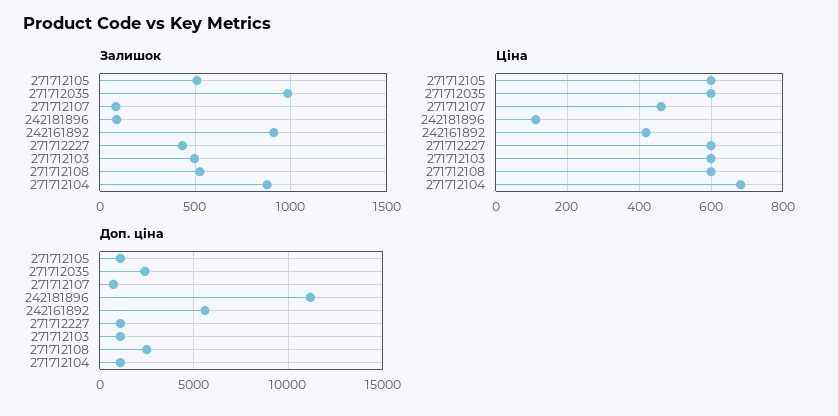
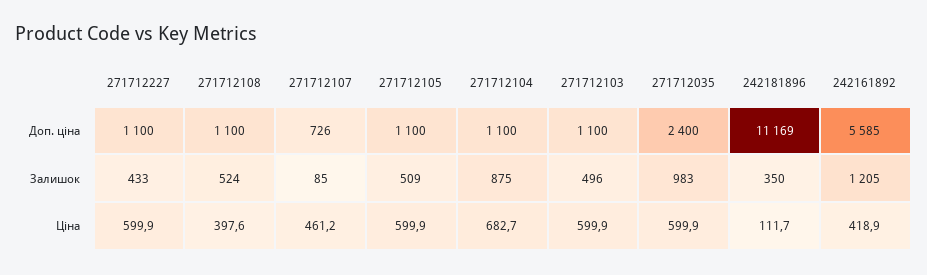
Залишок, 242181896: 100 -> 350
Залишок, 242161892: 900 -> 1205
Ціна, 271712108: 600 -> 397.6
Доп. ціна, 271712108: 2500 -> 1100

